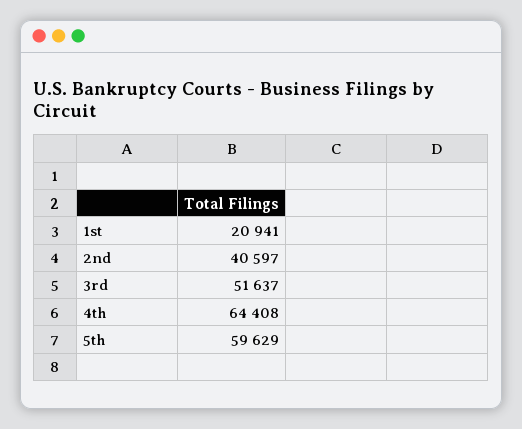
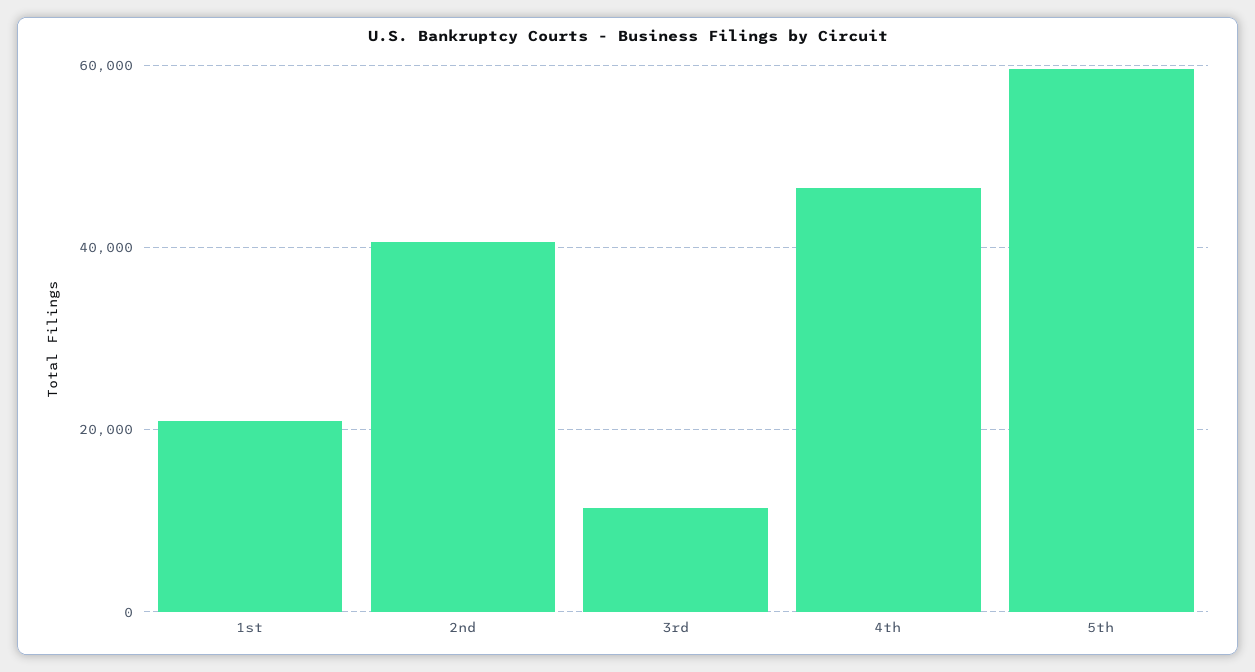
3rd: 51637 -> 12000
4th: 64408 -> 46000

